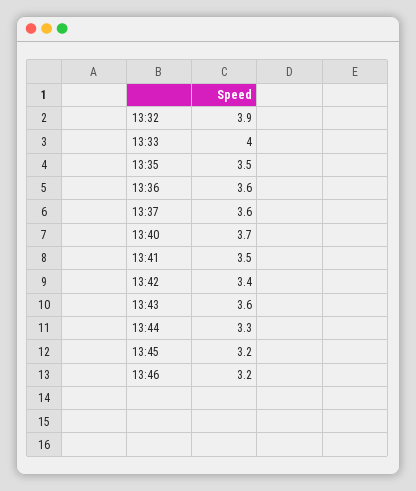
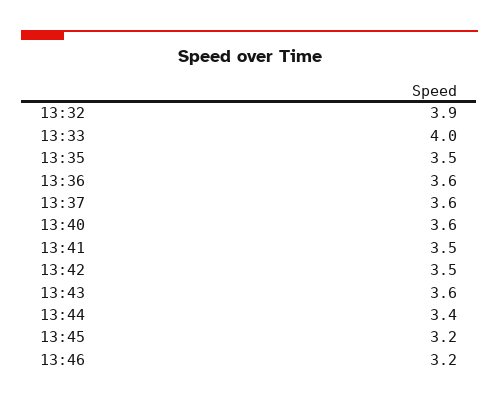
13:40: 3.7 -> 3.6
13:42: 3.4 -> 3.5
13:44: 3.3 -> 3.4

